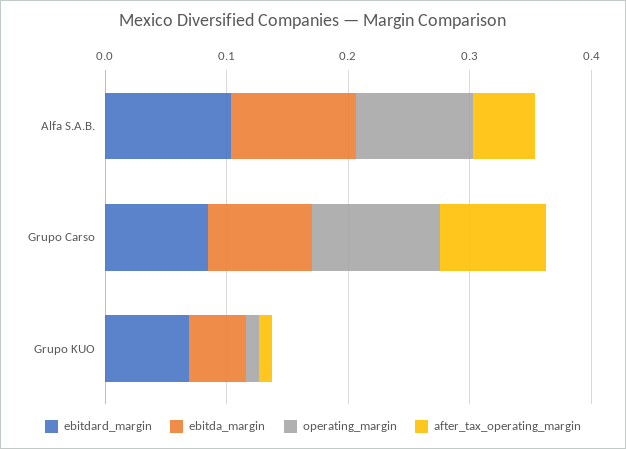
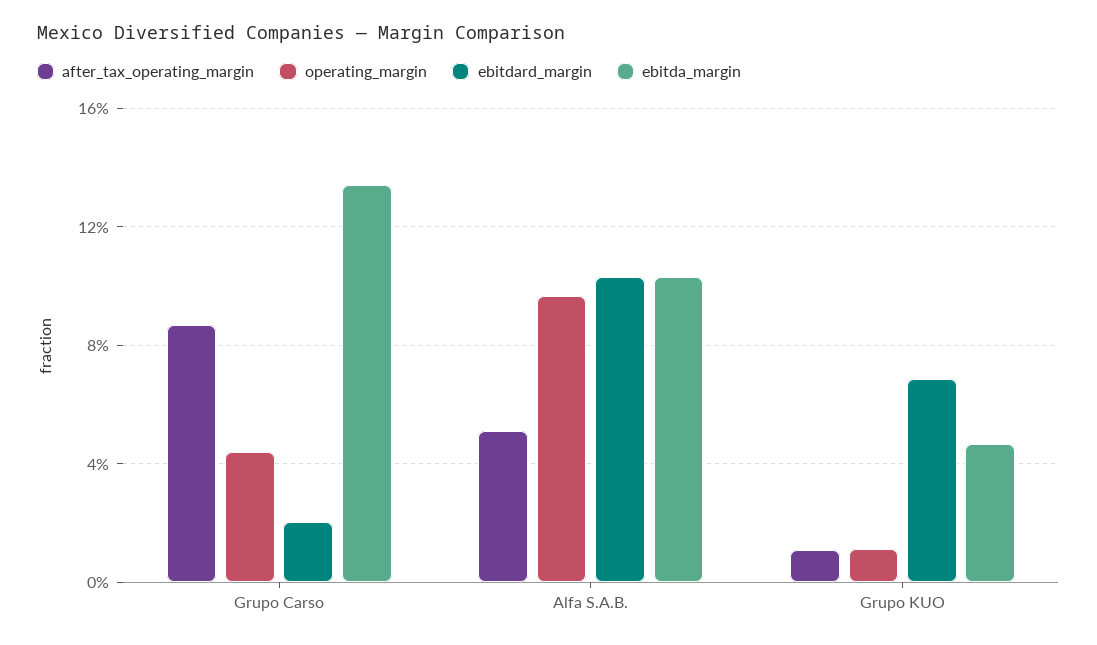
ebitdard_margin, Grupo Carso: 0.08 -> 0.02
ebitda_margin, Grupo Carso: 0.08 -> 0.135
operating_margin, Grupo Carso: 0.1 -> 0.045

